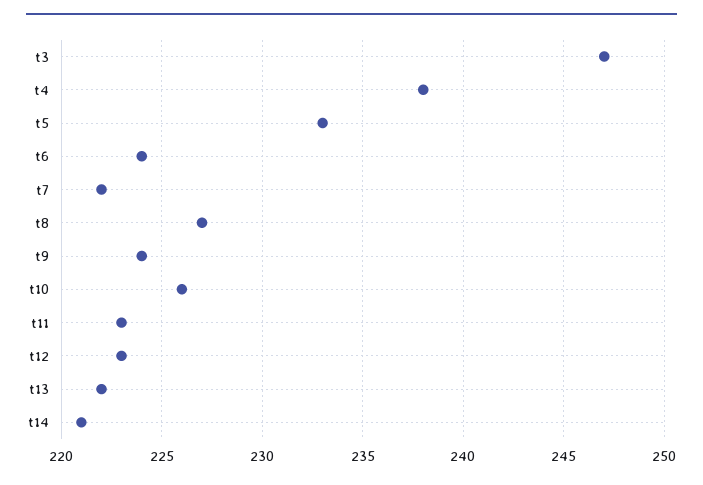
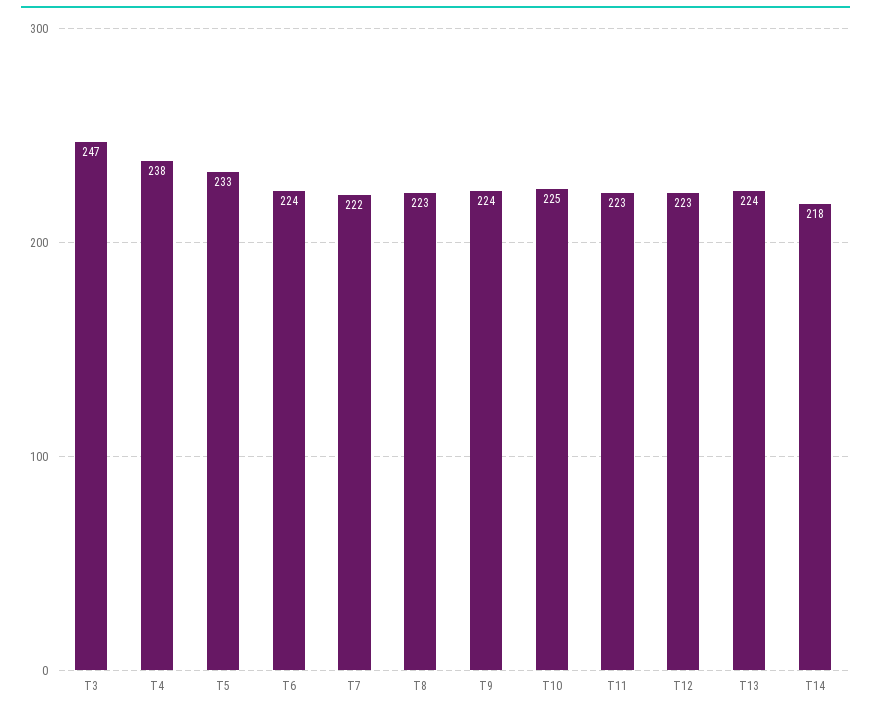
t8: 227 -> 223
t10: 226 -> 225
t13: 222 -> 224
t14: 221 -> 218

